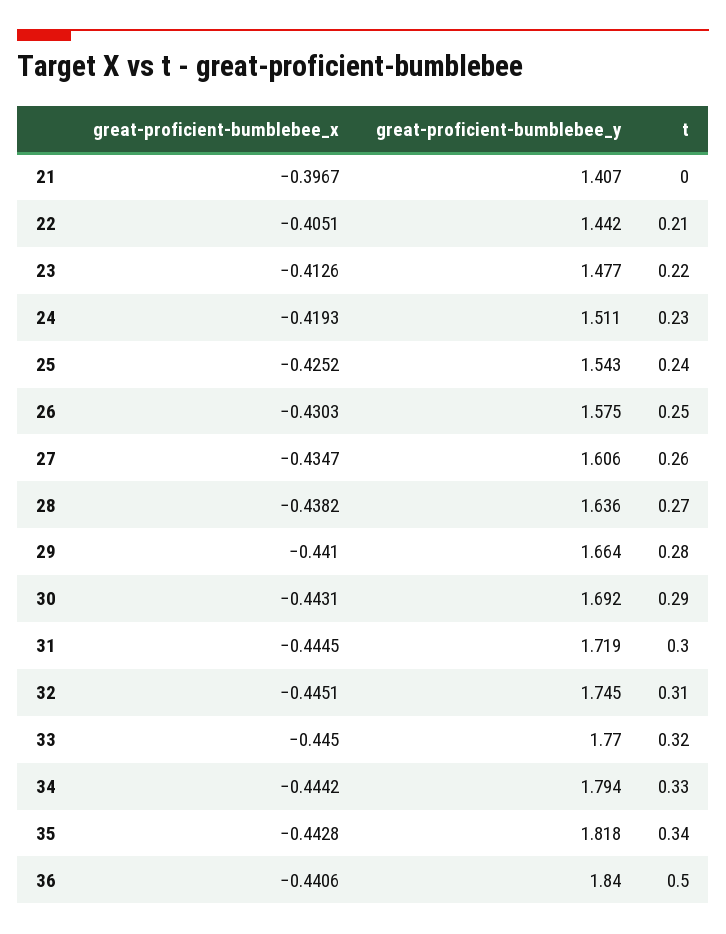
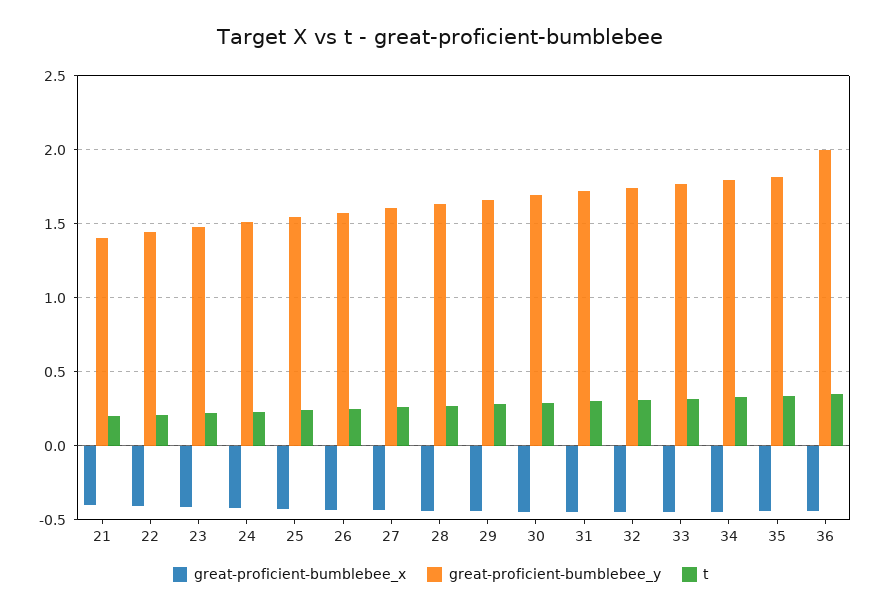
t, 21: 0 -> 0.2
great-proficient-bumblebee_y, 36: 1.84 -> 2
t, 36: 0.5 -> 0.35

